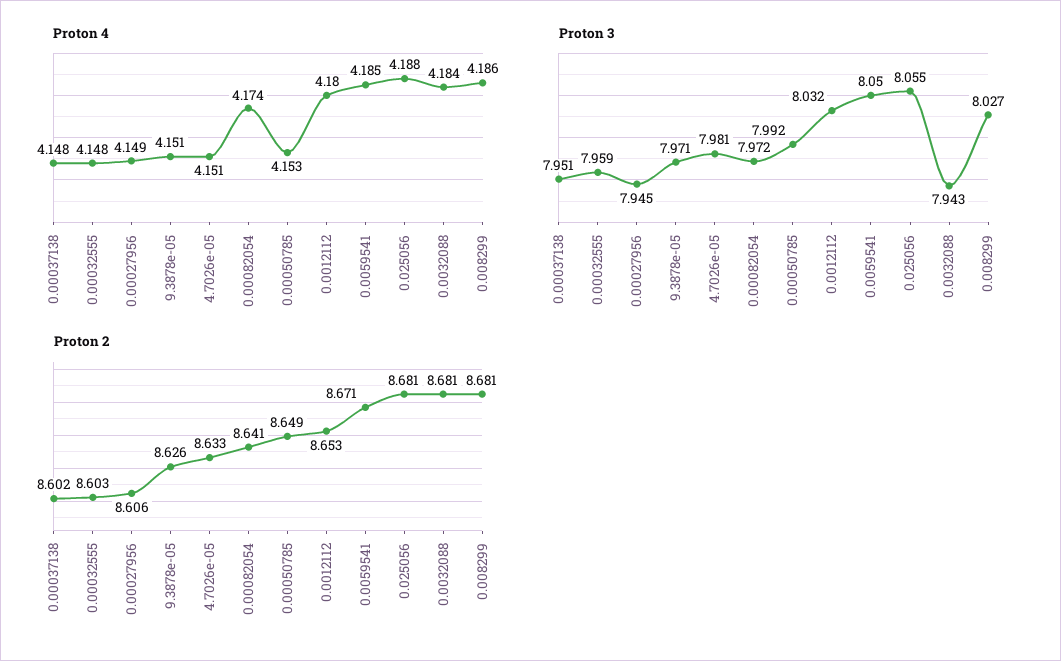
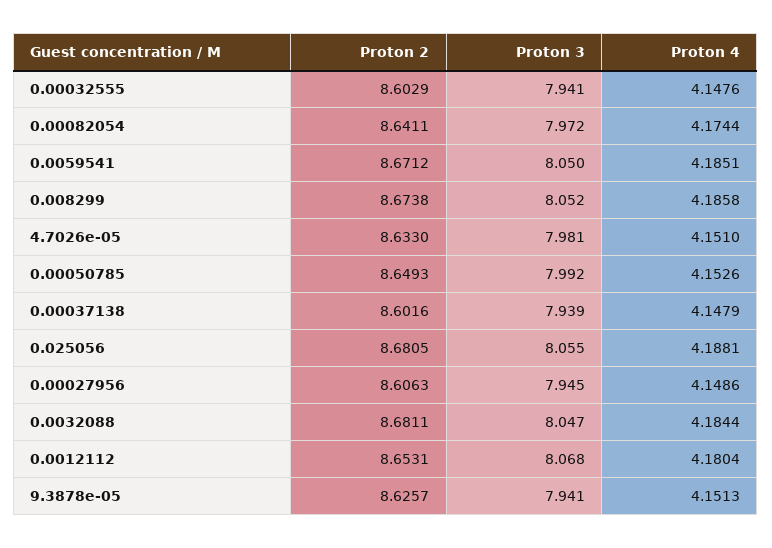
Proton 3, 0.00037138: 7.951 -> 7.939
Proton 3, 0.00032555: 7.959 -> 7.941
Proton 3, 9.3878e-05: 7.971 -> 7.941
Proton 3, 0.0012112: 8.032 -> 8.068
Proton 3, 0.0032088: 7.943 -> 8.047
Proton 3, 0.008299: 8.027 -> 8.052
Proton 2, 0.008299: 8.681 -> 8.6738

